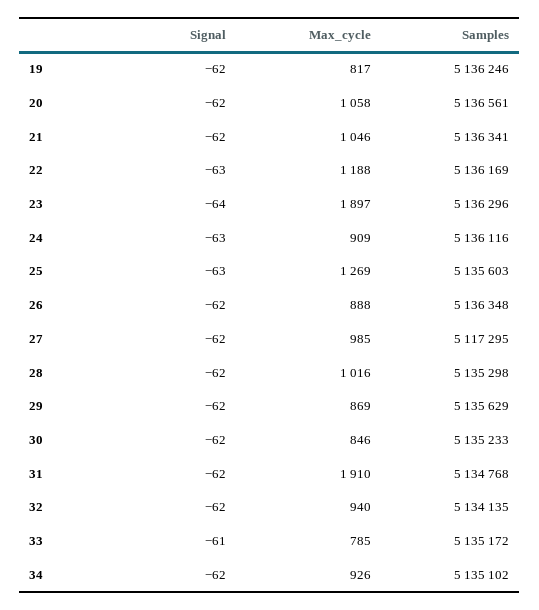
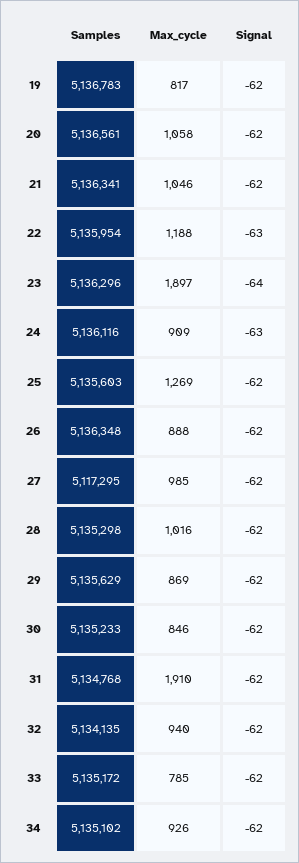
Samples, 19: 5136246 -> 5136783
Samples, 22: 5136169 -> 5135954
Signal, 25: -63 -> -62
Signal, 33: -61 -> -62

